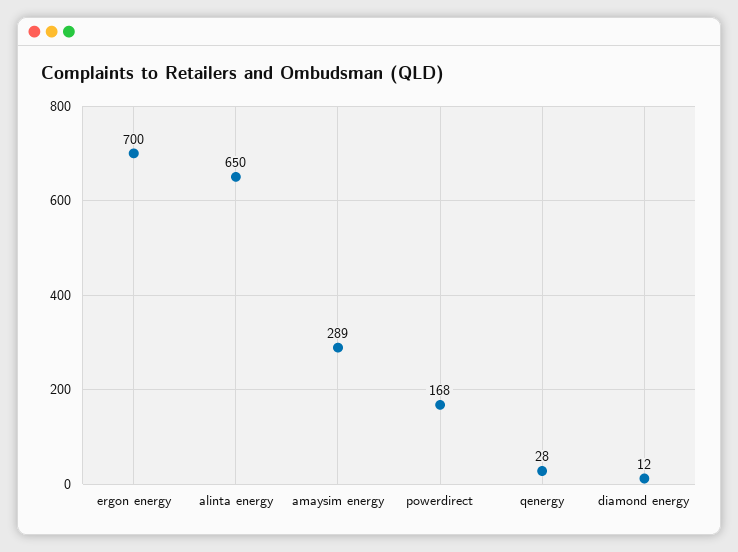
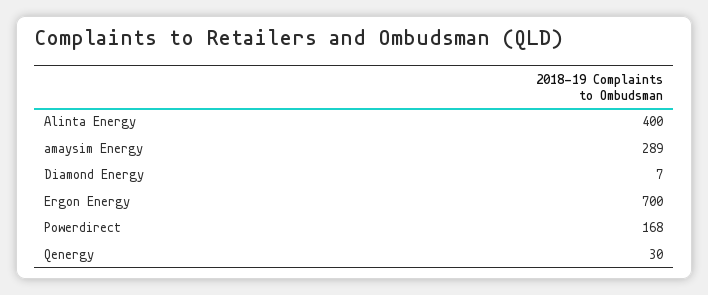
alinta energy: 650 -> 400
qenergy: 28 -> 30
diamond energy: 12 -> 7

